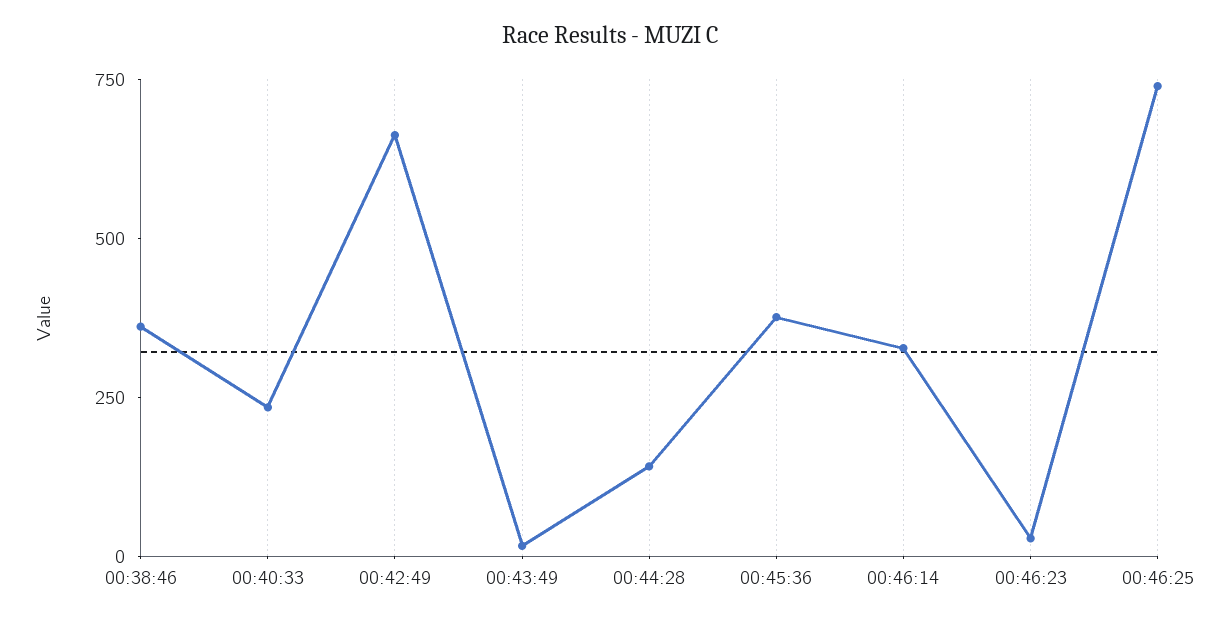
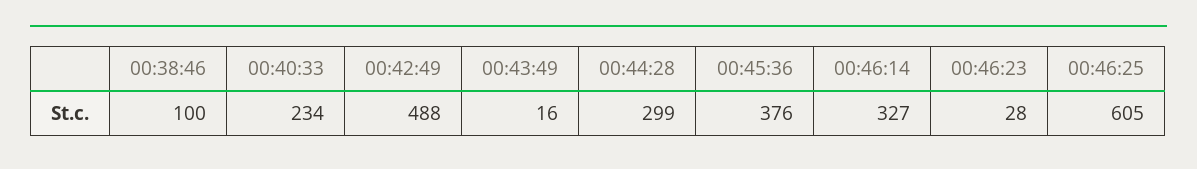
00:38:46: 350 -> 100
00:42:49: 650 -> 488
00:44:28: 150 -> 299
00:46:25: 750 -> 605

